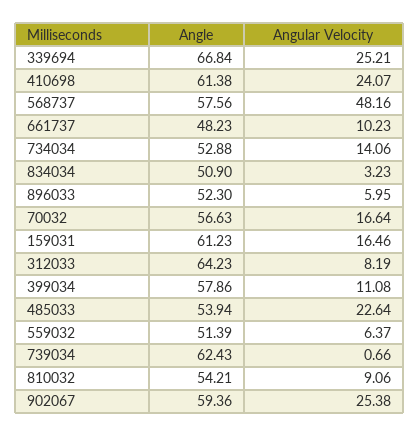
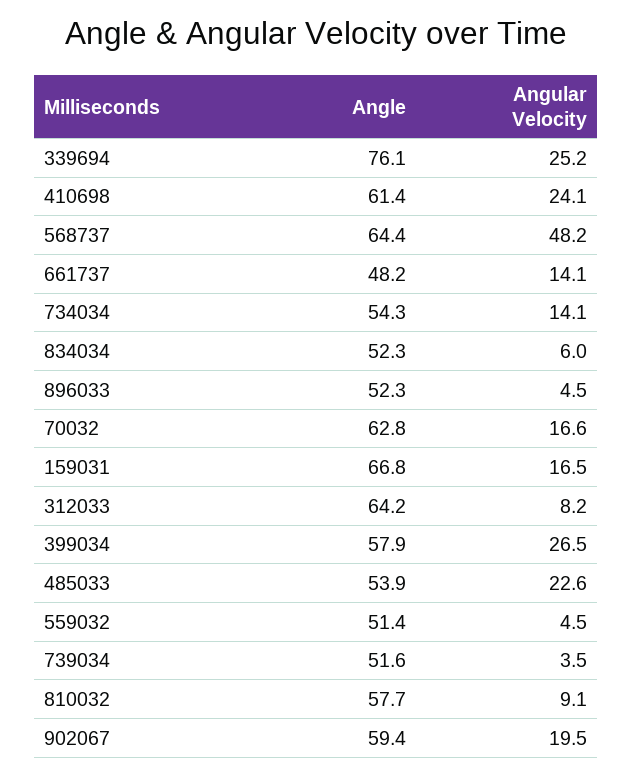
Angle, 339694: 66.84 -> 76.1
Angle, 568737: 57.56 -> 64.4
Angular Velocity, 661737: 10.23 -> 14.1
Angle, 734034: 52.88 -> 54.3
Angle, 834034: 50.9 -> 52.3
Angular Velocity, 834034: 3.23 -> 6
Angular Velocity, 896033: 5.95 -> 4.5
Angle, 70032: 56.63 -> 62.8
Angle, 159031: 61.23 -> 66.8
Angular Velocity, 399034: 11.08 -> 26.5
Angular Velocity, 559032: 6.37 -> 4.5
Angle, 739034: 62.43 -> 51.6
Angular Velocity, 739034: 0.66 -> 3.5
Angle, 810032: 54.21 -> 57.7
Angular Velocity, 902067: 25.38 -> 19.5

